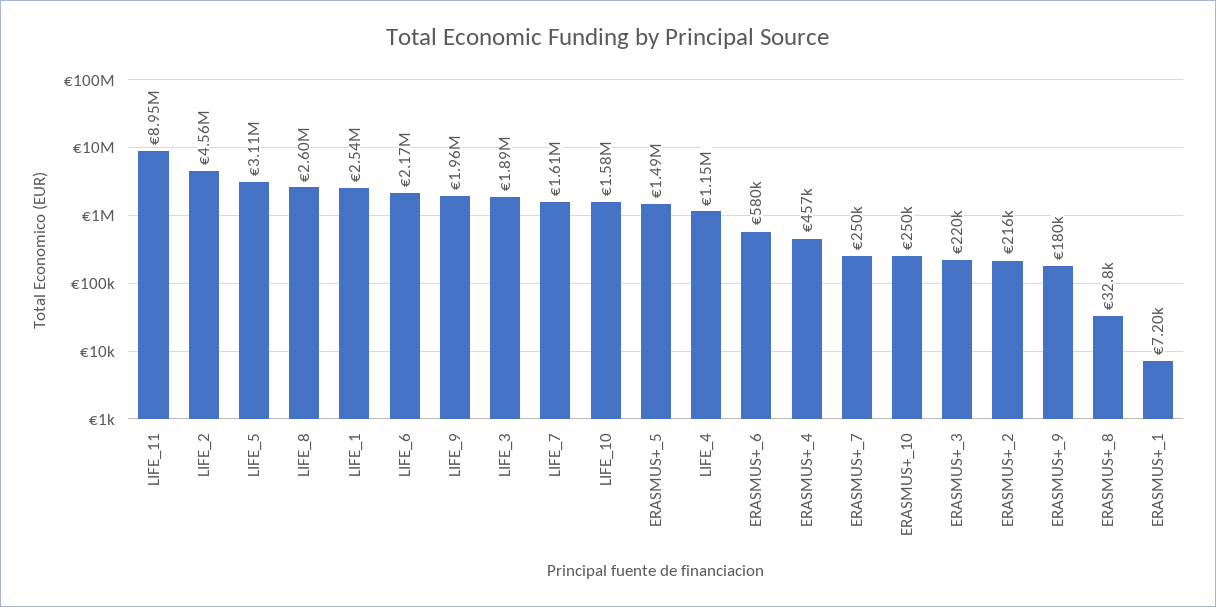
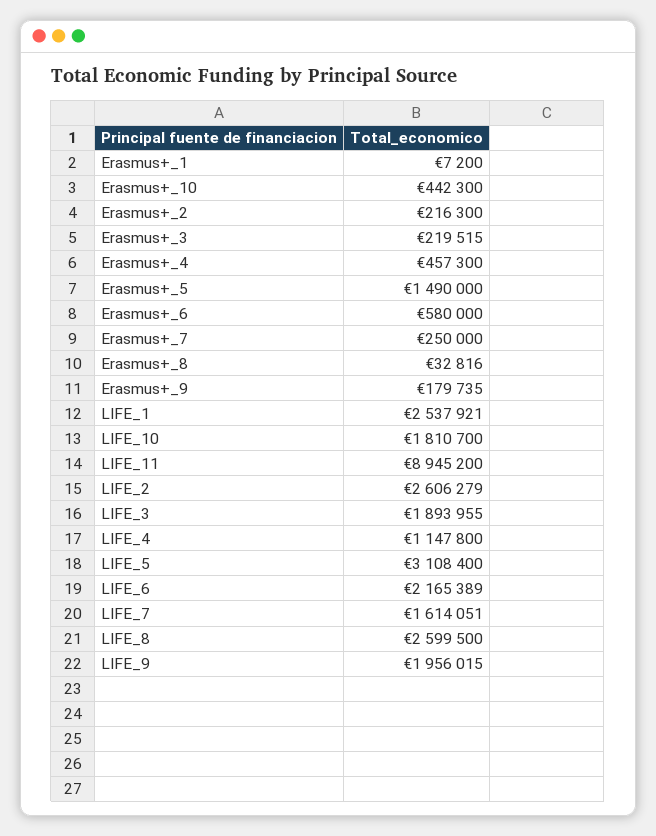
LIFE_2: 4560000 -> 2606279
LIFE_10: 1580000 -> 1810700
ERASMUS+_10: 250000 -> 442300

